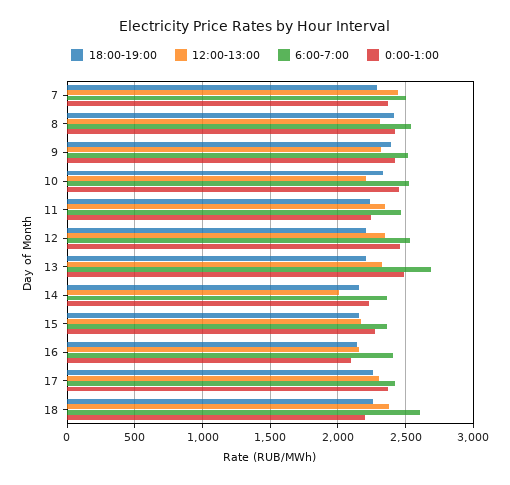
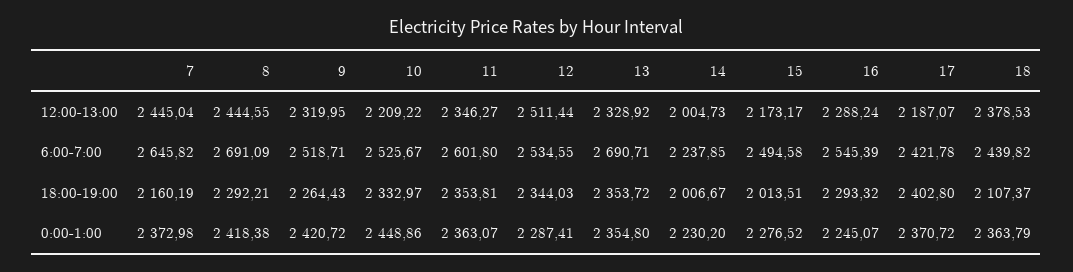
18:00-19:00, 7: 2300 -> 2160.19
6:00-7:00, 7: 2500 -> 2645.82
18:00-19:00, 8: 2400 -> 2292.21
12:00-13:00, 8: 2300 -> 2444.55
6:00-7:00, 8: 2550 -> 2691.09
18:00-19:00, 9: 2400 -> 2264.43
18:00-19:00, 11: 2250 -> 2353.81
6:00-7:00, 11: 2450 -> 2601.8
0:00-1:00, 11: 2250 -> 2363.07
18:00-19:00, 12: 2200 -> 2344.03
12:00-13:00, 12: 2350 -> 2511.44
0:00-1:00, 12: 2450 -> 2287.41
18:00-19:00, 13: 2200 -> 2353.72
0:00-1:00, 13: 2500 -> 2354.8
18:00-19:00, 14: 2150 -> 2006.67
6:00-7:00, 14: 2350 -> 2237.85
18:00-19:00, 15: 2150 -> 2013.51
6:00-7:00, 15: 2350 -> 2494.58
18:00-19:00, 16: 2150 -> 2293.32
12:00-13:00, 16: 2150 -> 2288.24
6:00-7:00, 16: 2400 -> 2545.39
0:00-1:00, 16: 2100 -> 2245.07
18:00-19:00, 17: 2250 -> 2402.8
12:00-13:00, 17: 2300 -> 2187.07
18:00-19:00, 18: 2250 -> 2107.37
6:00-7:00, 18: 2600 -> 2439.82
0:00-1:00, 18: 2200 -> 2363.79

